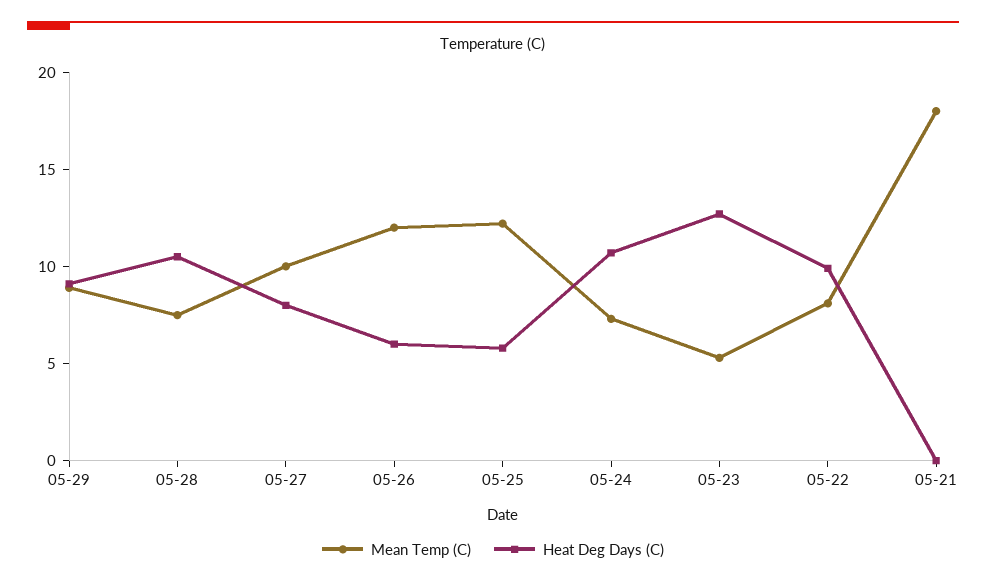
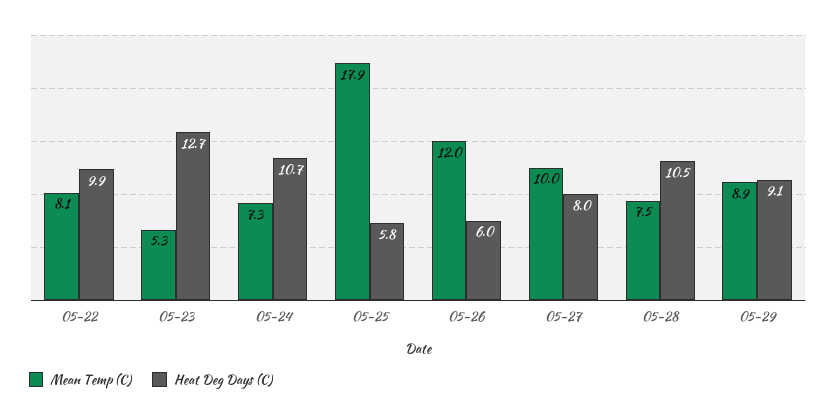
Mean Temp (C), 05-25: 12 -> 17.9
Mean Temp (C), 05-21: 18 -> none
Heat Deg Days (C), 05-21: 0 -> none

